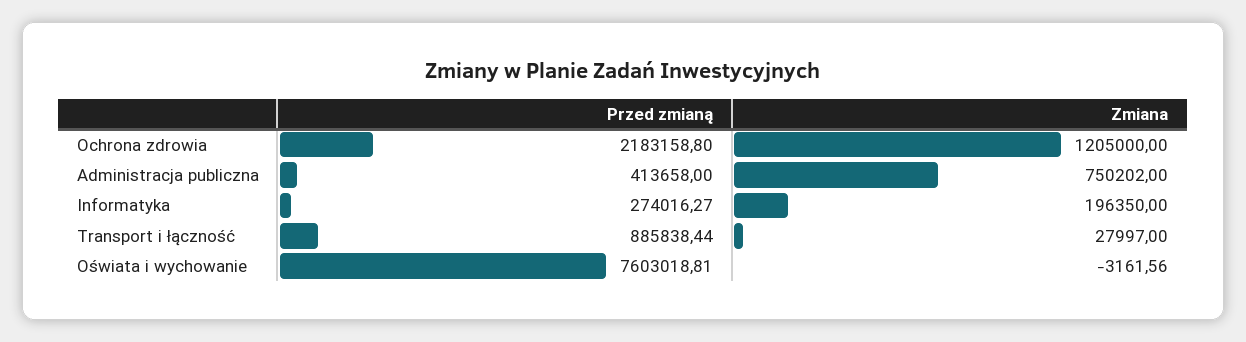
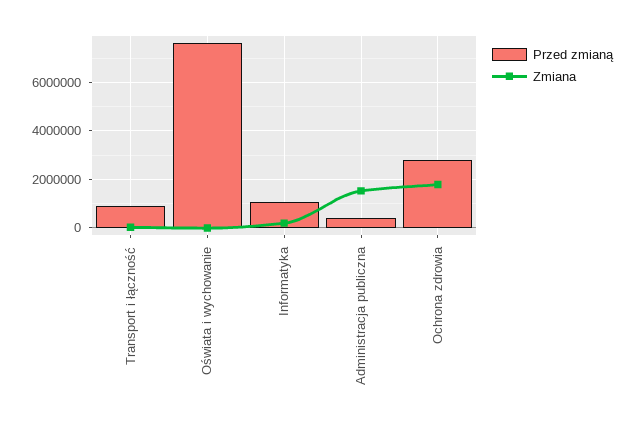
Przed zmianą, Ochrona zdrowia: 2183158.8 -> 2750000
Zmiana, Ochrona zdrowia: 1205000 -> 1750000
Zmiana, Administracja publiczna: 750202 -> 1500000
Przed zmianą, Informatyka: 274016.27 -> 1000000

